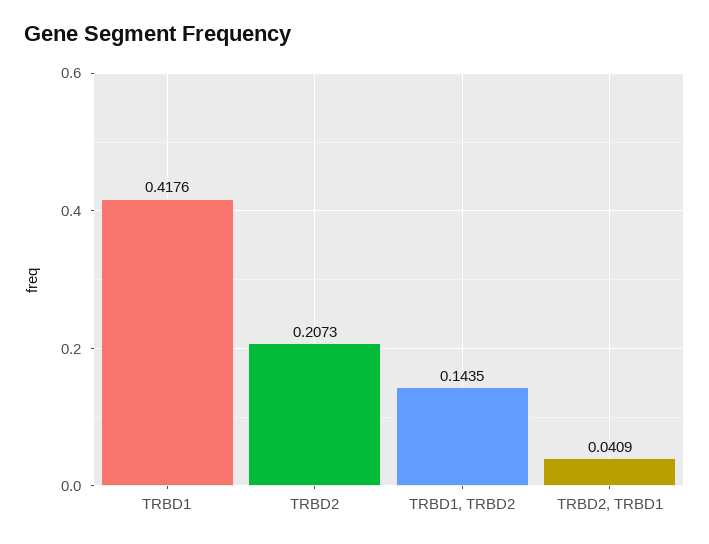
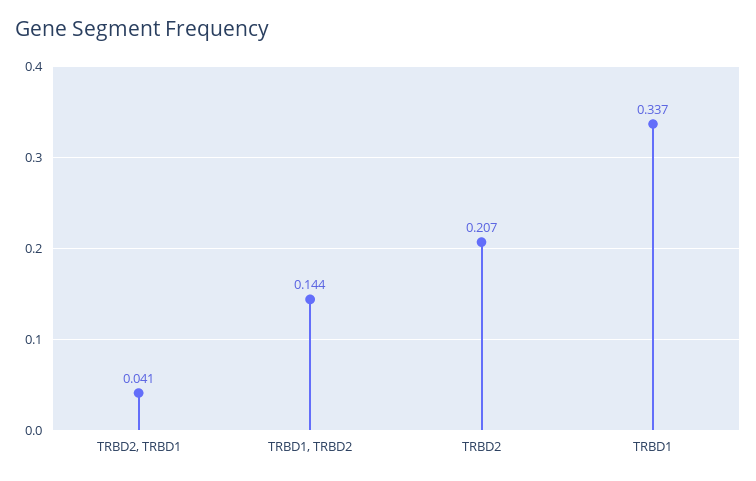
TRBD1: 0.4176 -> 0.337

